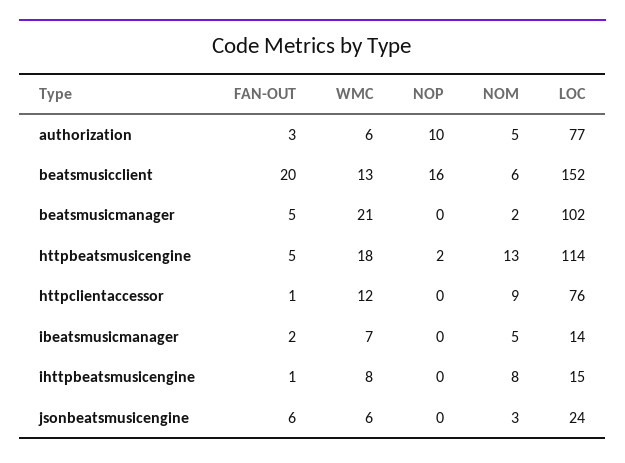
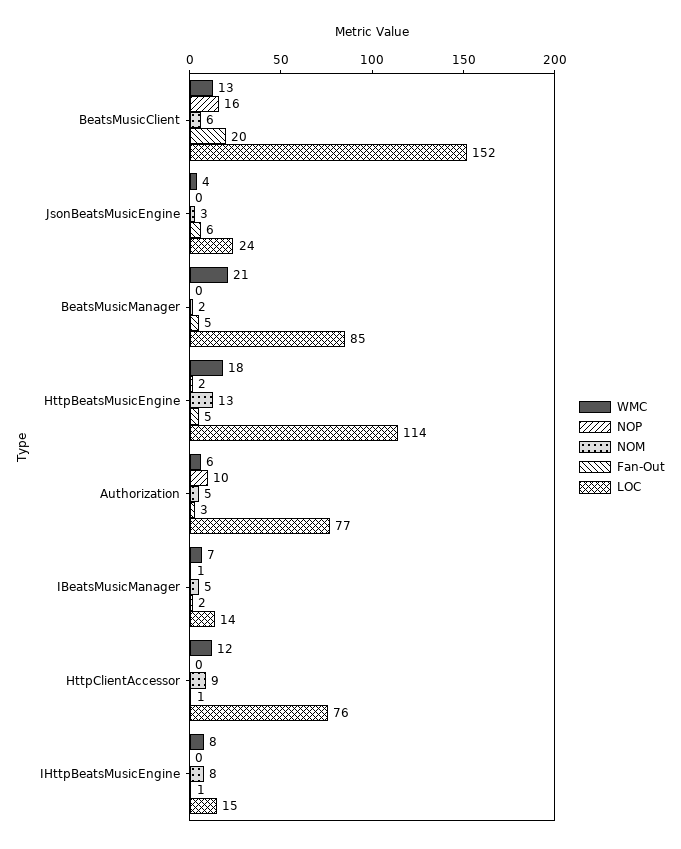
LOC, beatsmusicmanager: 102 -> 85
NOP, ibeatsmusicmanager: 0 -> 1
WMC, jsonbeatsmusicengine: 6 -> 4

